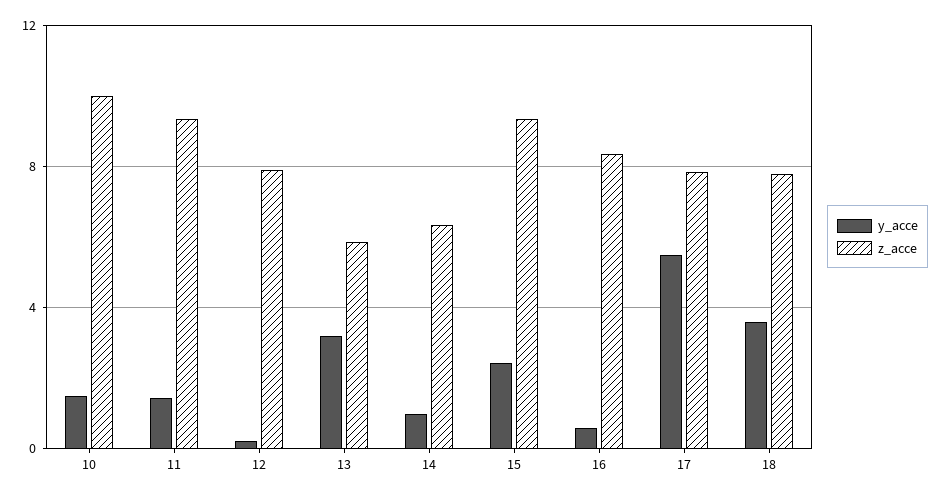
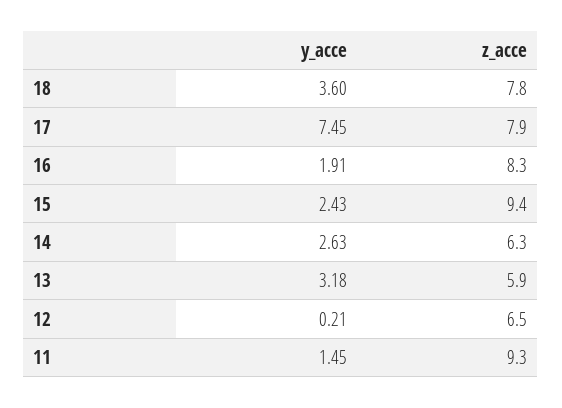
y_acce, 10: 1.5 -> none
z_acce, 10: 10 -> none
z_acce, 12: 8 -> 6.5
y_acce, 14: 1 -> 2.63
y_acce, 16: 0.5 -> 1.91
y_acce, 17: 5.5 -> 7.45

